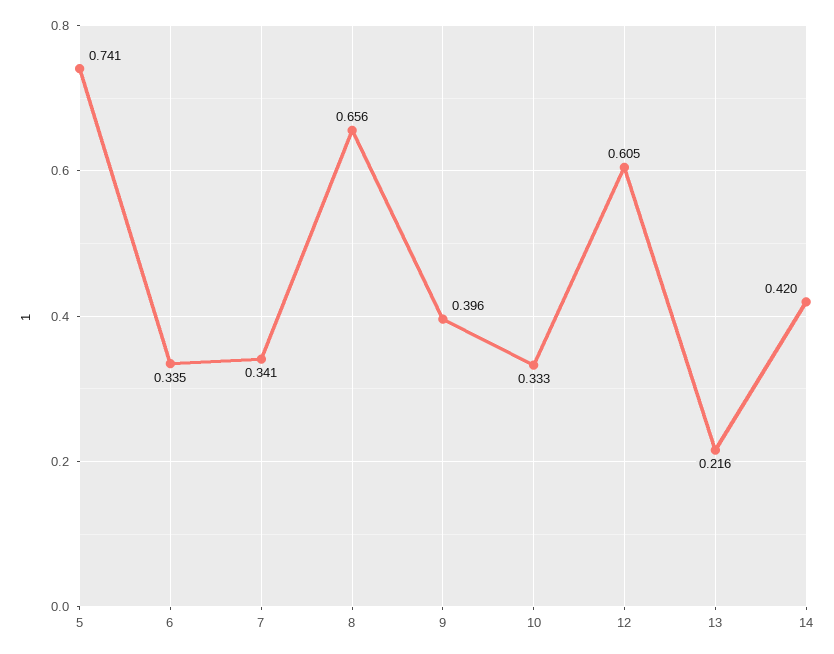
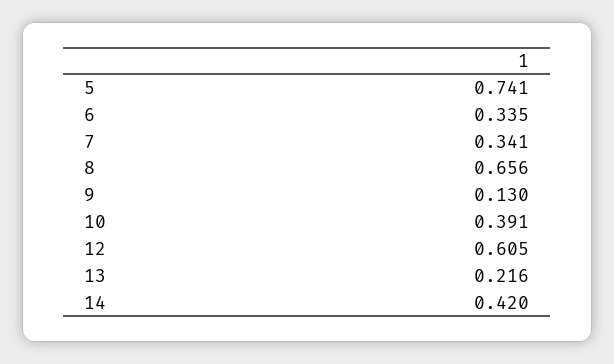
9: 0.396 -> 0.13
10: 0.333 -> 0.391

